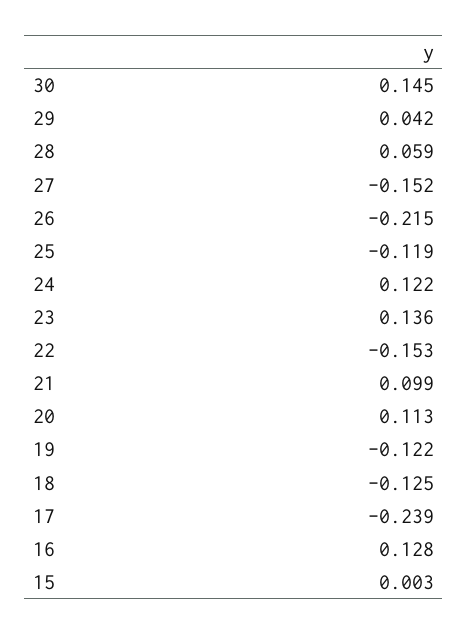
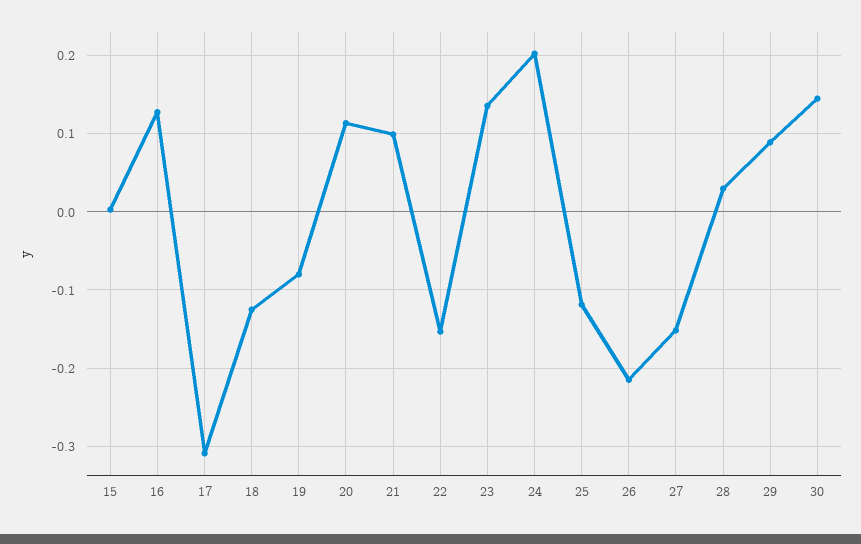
29: 0.042 -> 0.09
28: 0.059 -> 0.03
24: 0.122 -> 0.2
19: -0.122 -> -0.08
17: -0.239 -> -0.31

